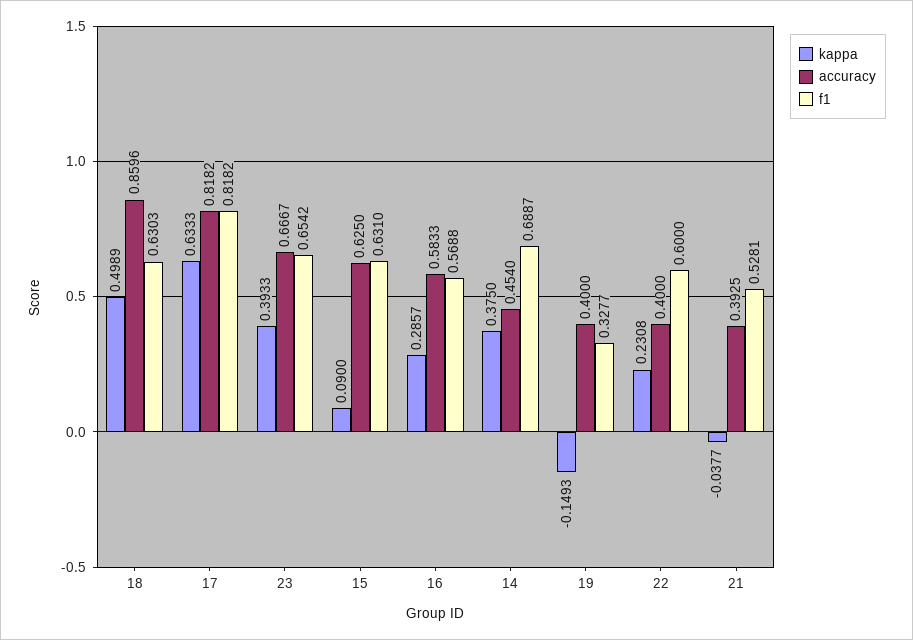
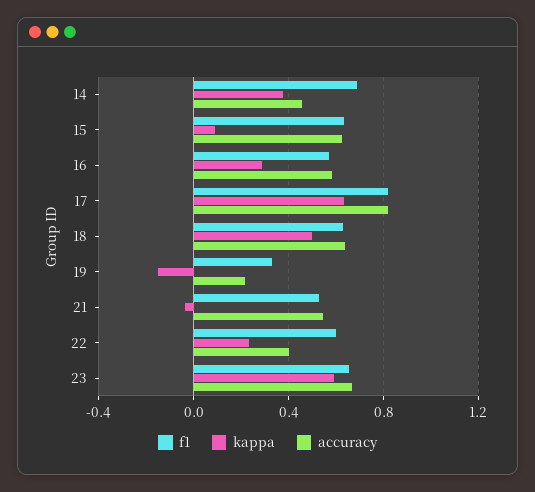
accuracy, 18: 0.8596 -> 0.65
kappa, 23: 0.3933 -> 0.6
accuracy, 19: 0.4 -> 0.2
accuracy, 21: 0.3925 -> 0.55

